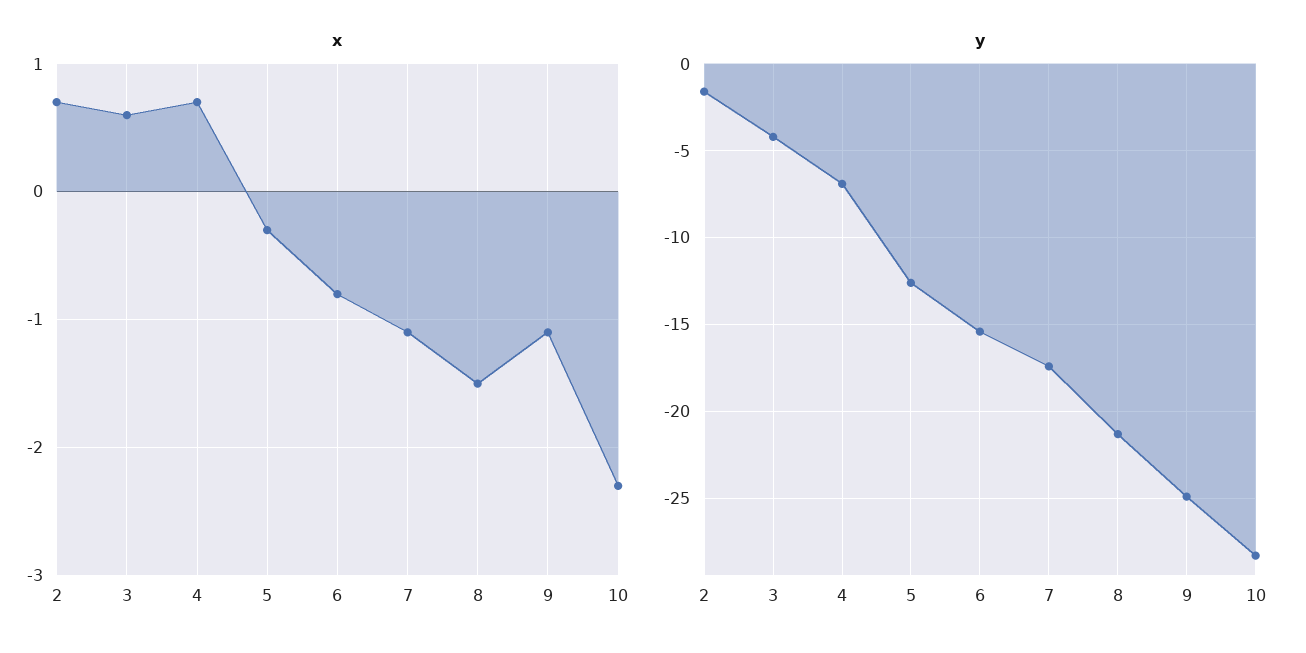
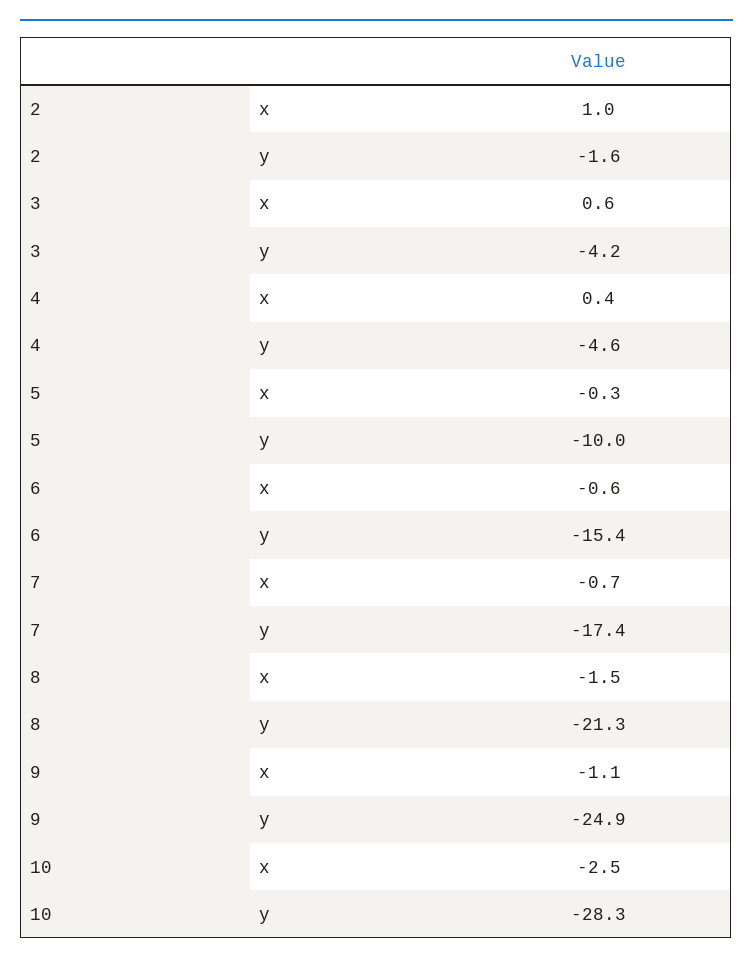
x, 2: 0.7 -> 1
x, 4: 0.7 -> 0.4
x, 6: -0.8 -> -0.6
x, 7: -1.1 -> -0.7
x, 10: -2.3 -> -2.5
y, 4: -7 -> -4.6
y, 5: -12.5 -> -10

